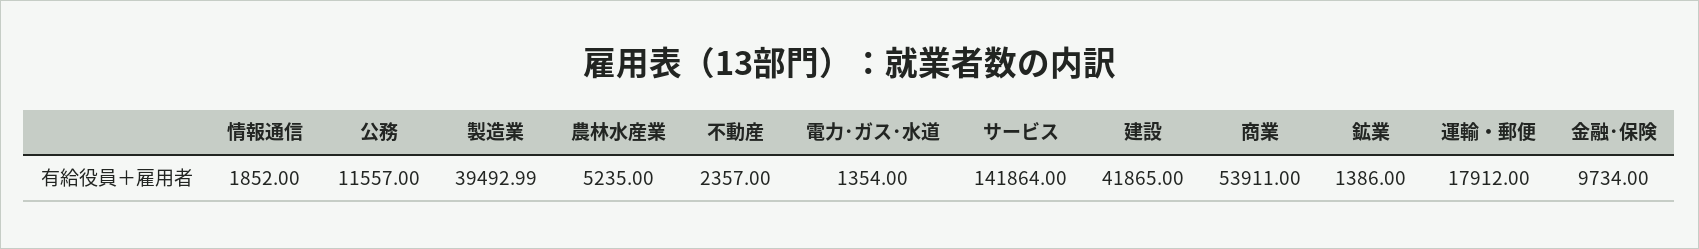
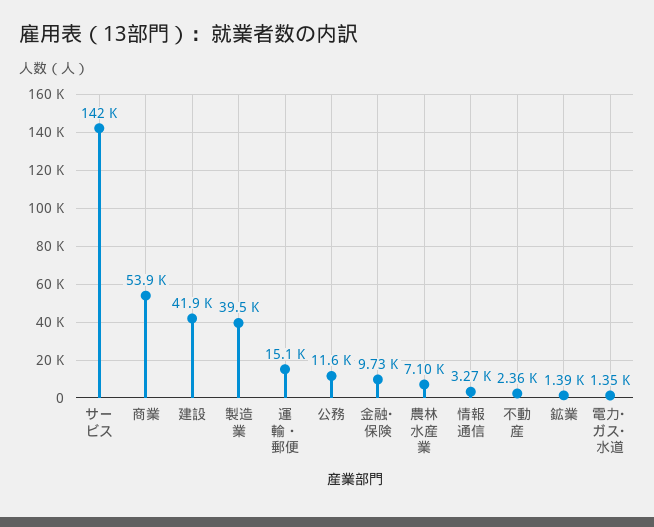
情報通信: 1852 -> 3270
農林水産業: 5235 -> 7100
運輸・郵便: 17912 -> 15100

